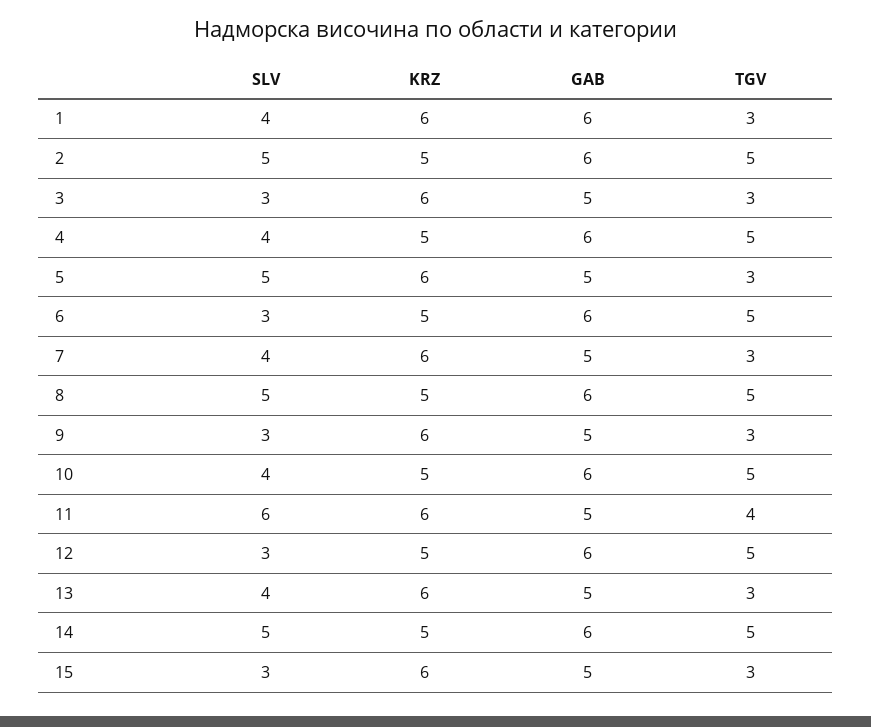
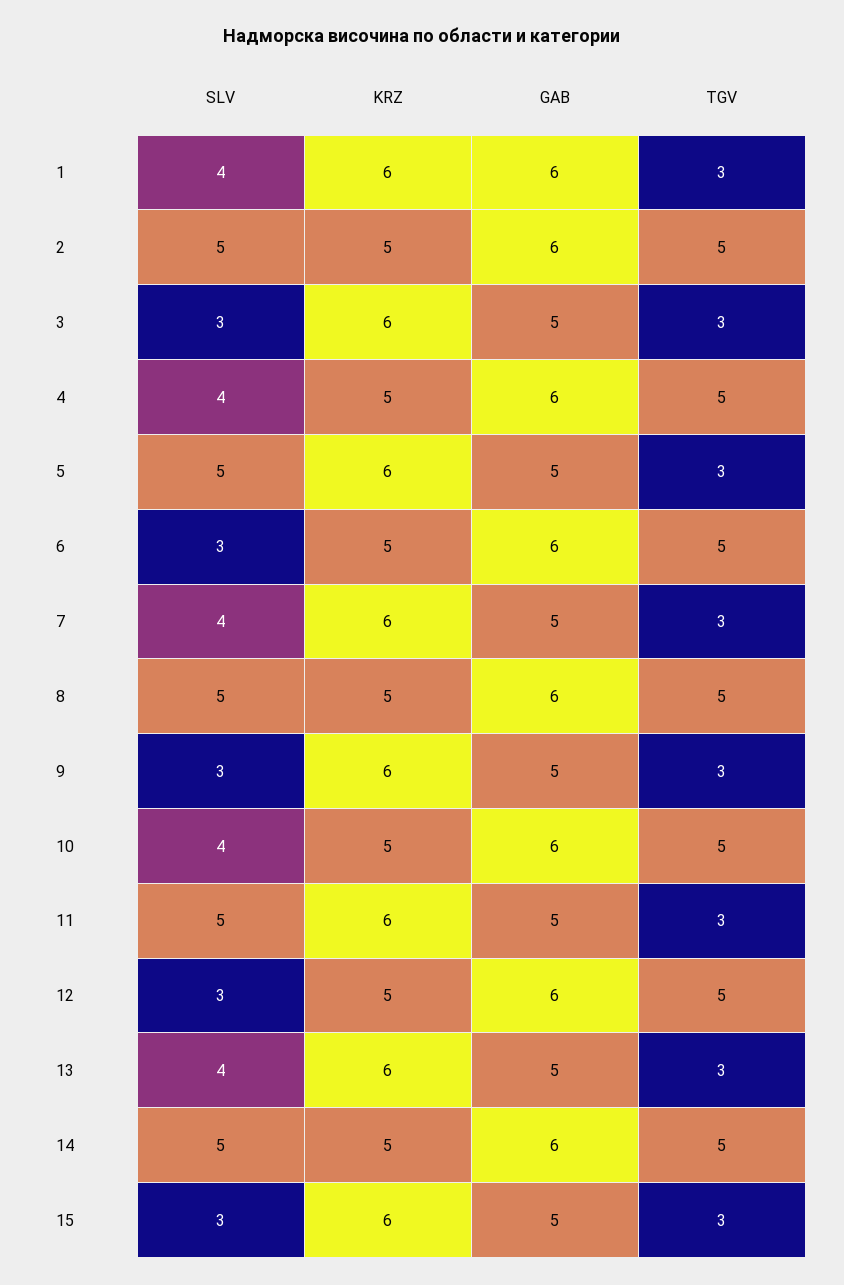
SLV, 11: 6 -> 5
TGV, 11: 4 -> 3

